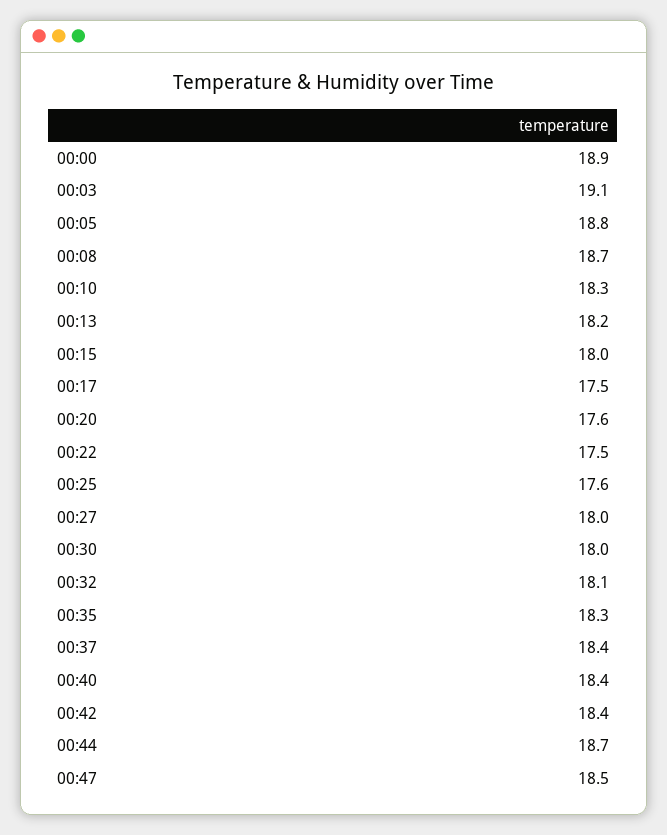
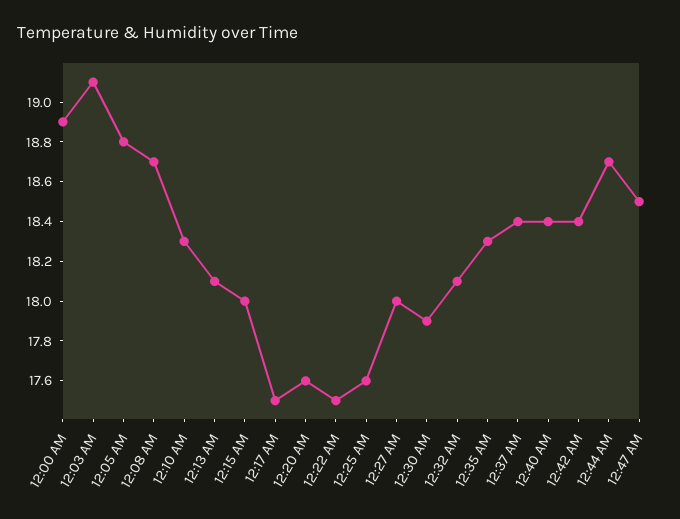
00:13: 18.2 -> 18.1
00:30: 18 -> 17.9

